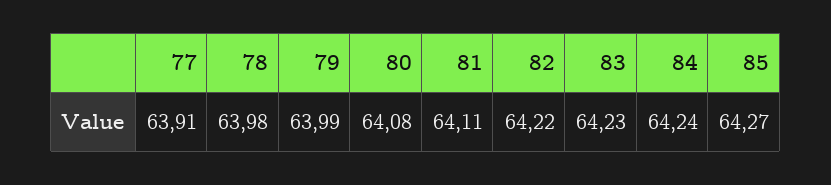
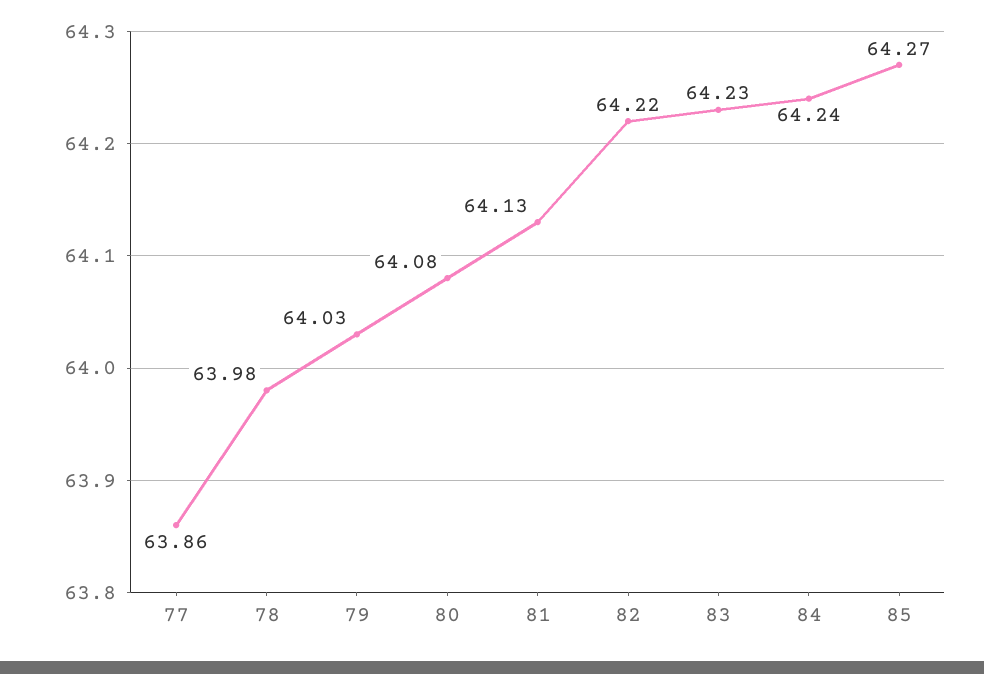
77: 63.91 -> 63.86
79: 63.99 -> 64.03
81: 64.11 -> 64.13

